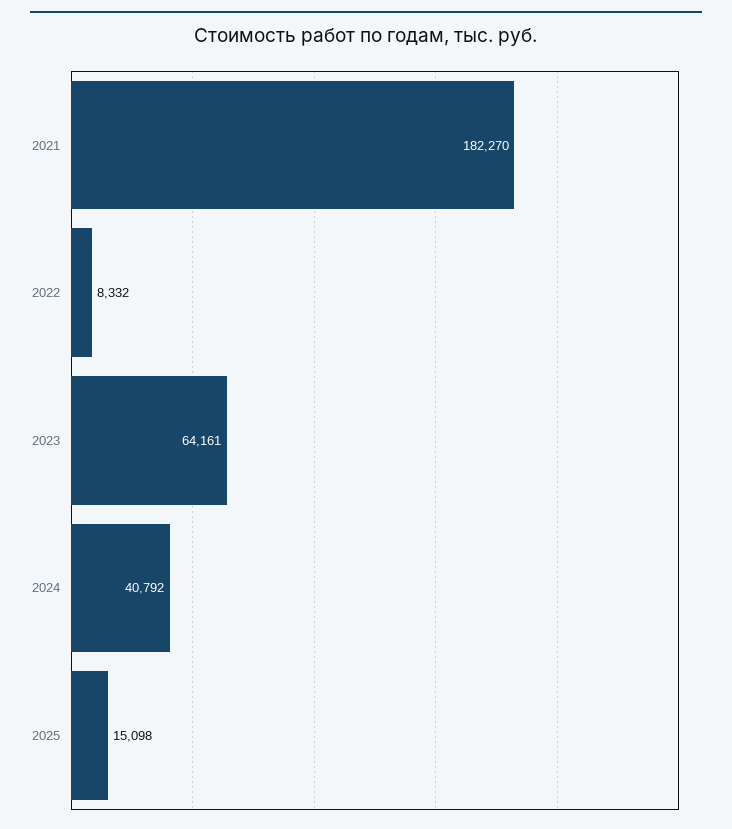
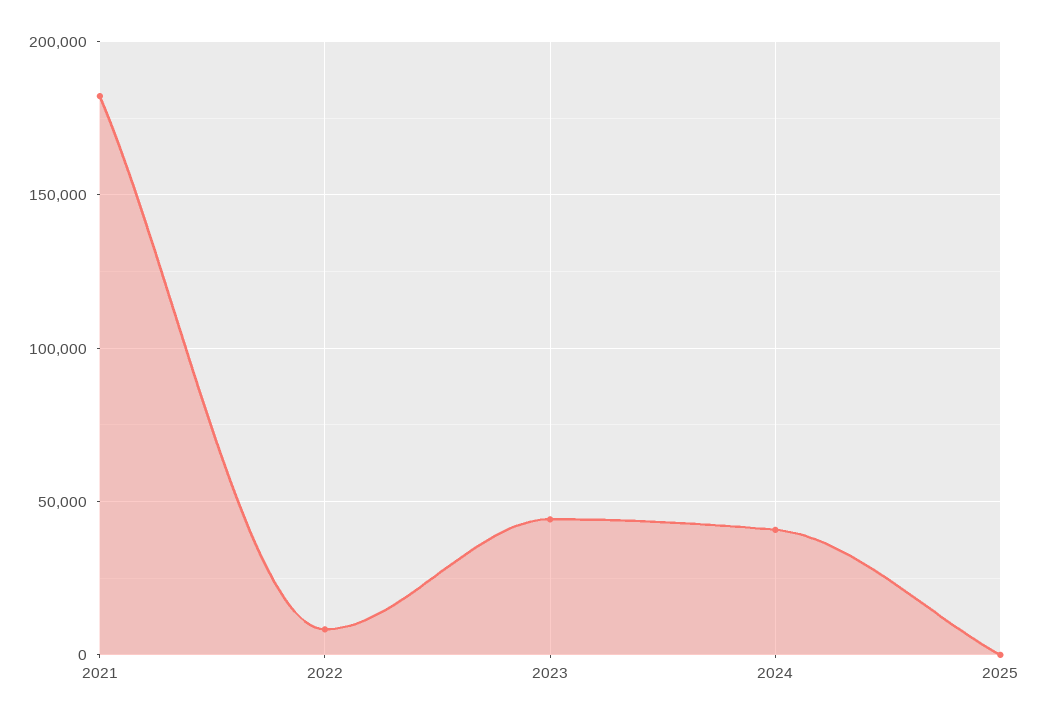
2023: 64161 -> 45000
2025: 15098 -> 0

